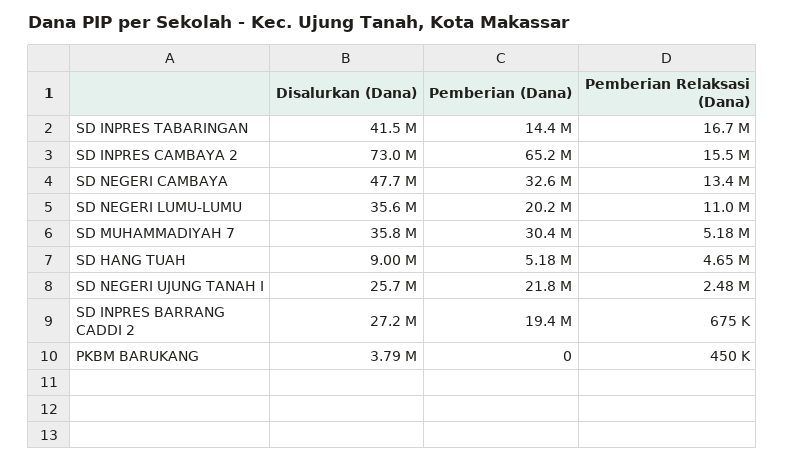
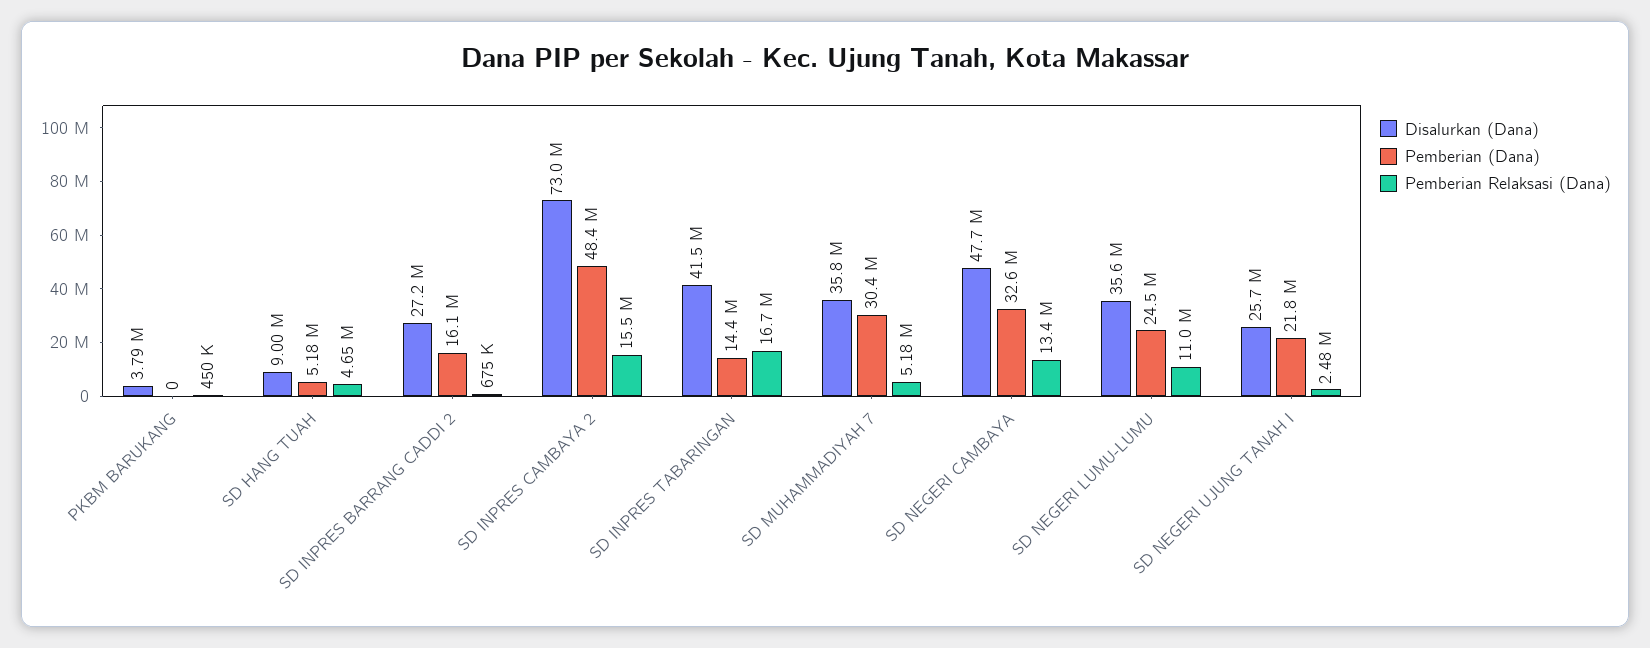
Pemberian (Dana), SD INPRES CAMBAYA 2: 65200000 -> 48400000
Pemberian (Dana), SD NEGERI LUMU-LUMU: 20200000 -> 24500000
Pemberian (Dana), SD INPRES BARRANG CADDI 2: 19400000 -> 16100000

